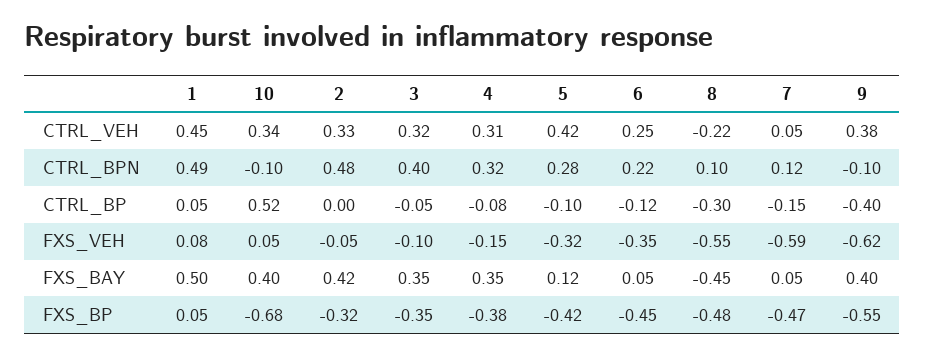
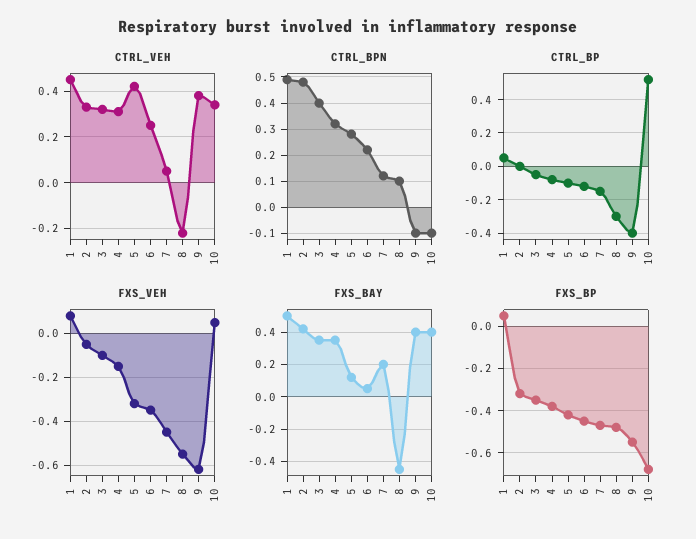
FXS_VEH, 7: -0.59 -> -0.45
FXS_BAY, 7: 0.05 -> 0.2

